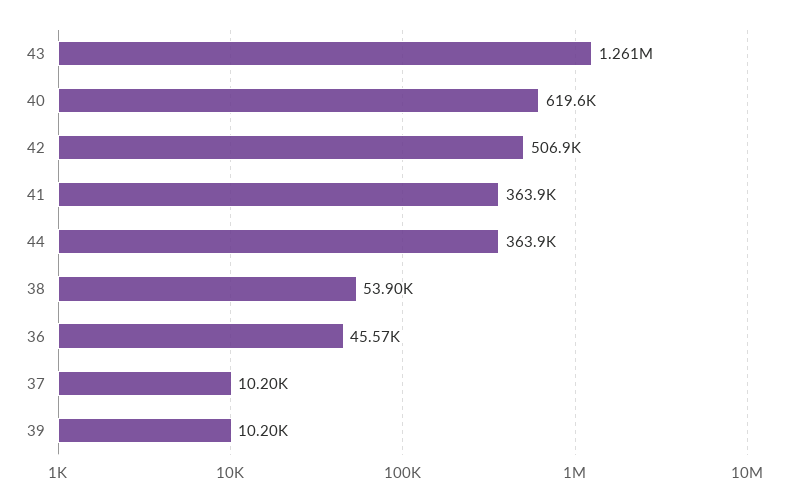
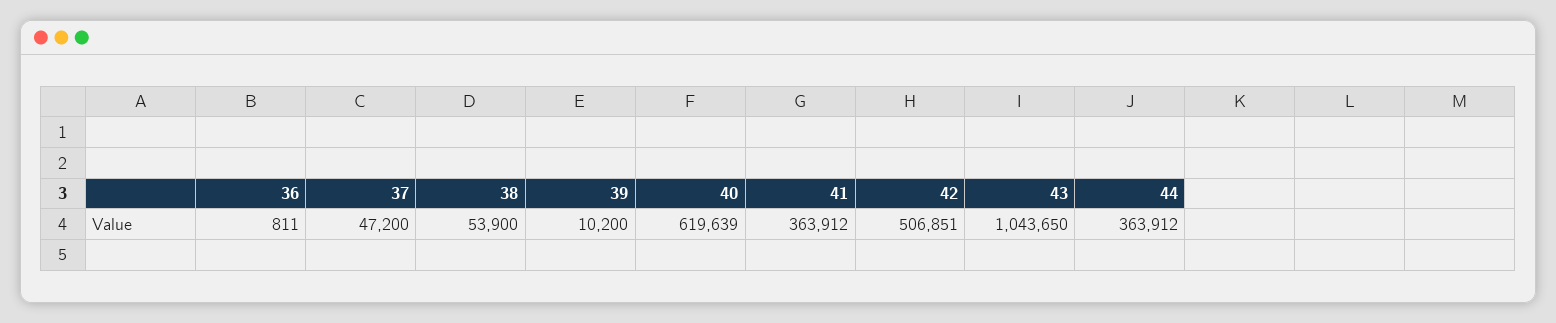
43: 1261000 -> 1043650
36: 45570 -> 811
37: 10200 -> 47200

